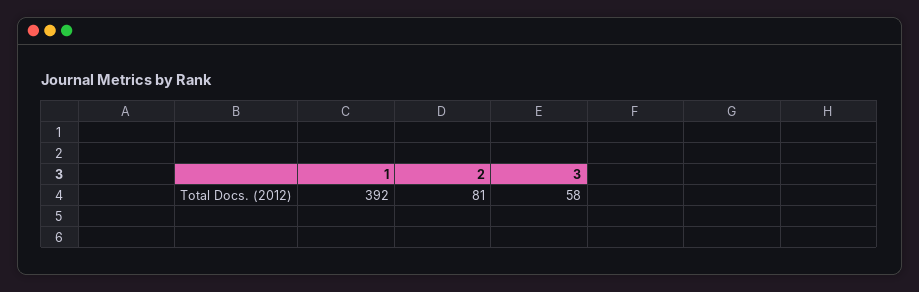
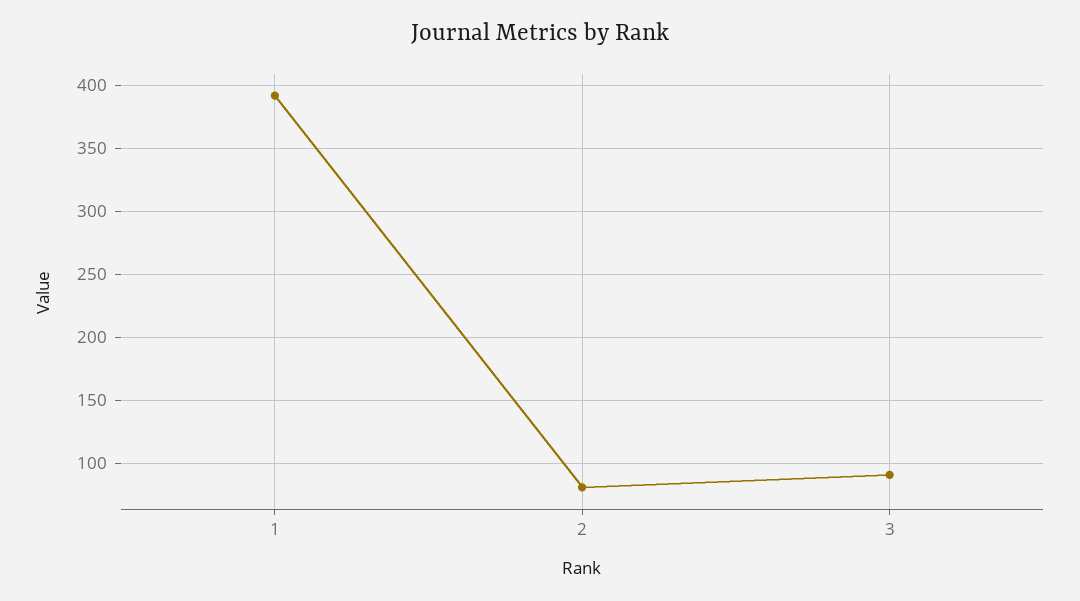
3: 58 -> 90

